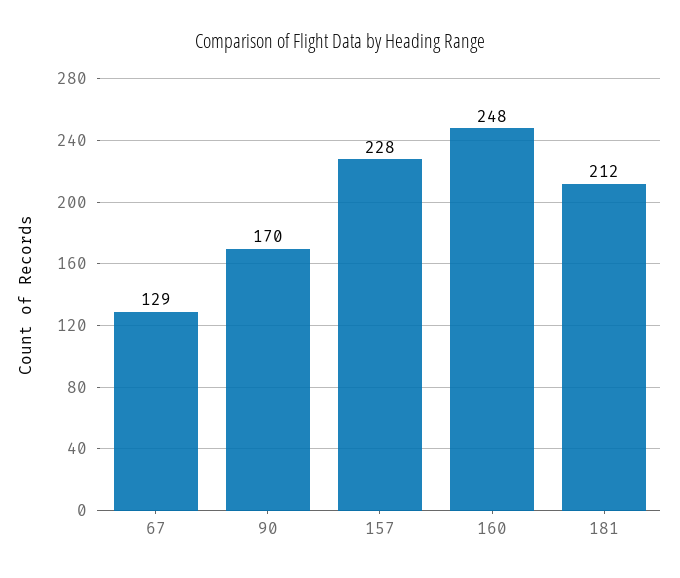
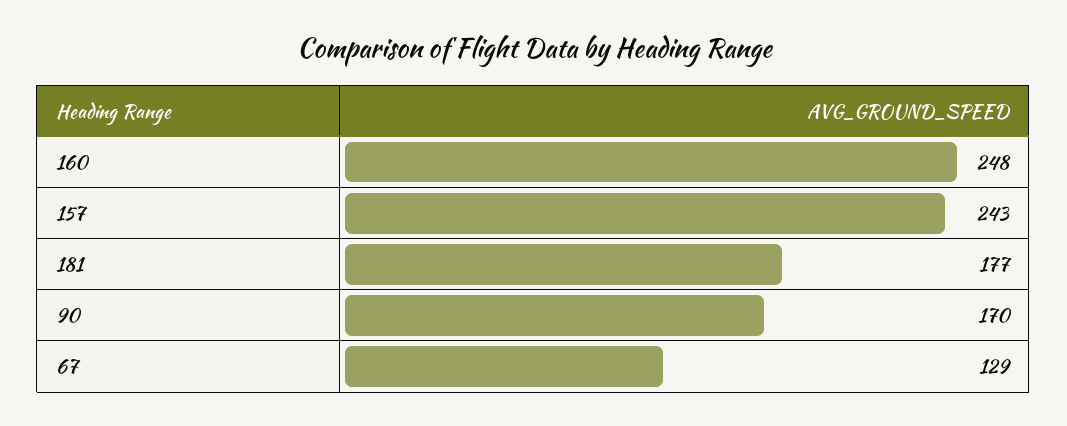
157: 228 -> 243
181: 212 -> 177

